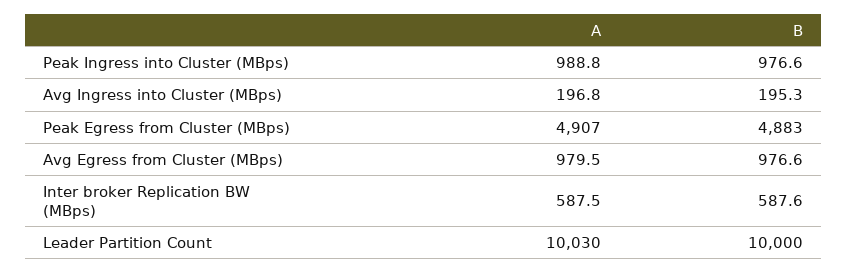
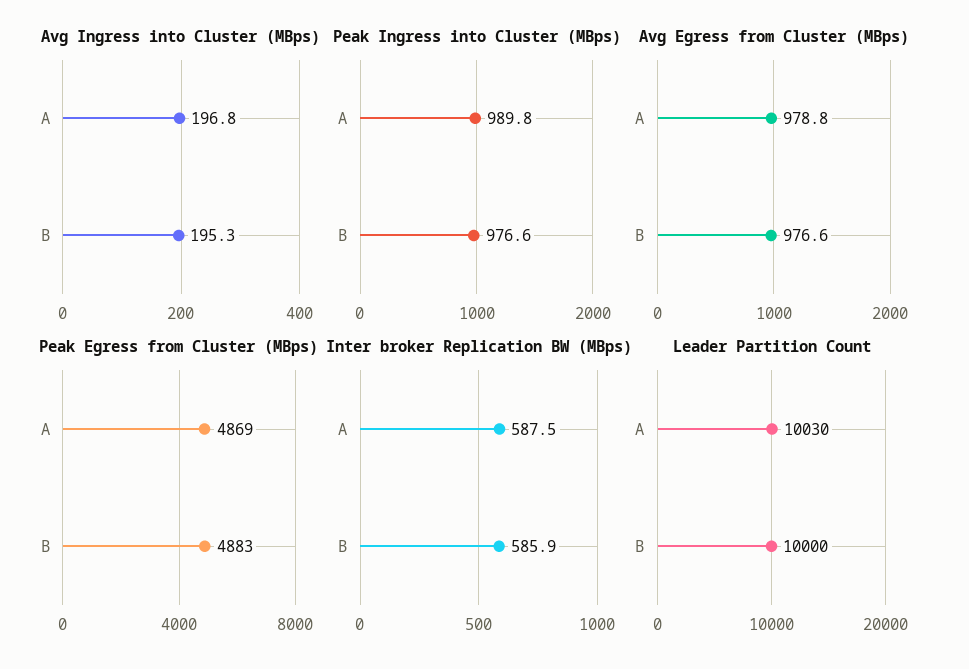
Peak Ingress into Cluster (MBps), A: 988.8 -> 989.8
Peak Egress from Cluster (MBps), A: 4907 -> 4869
Avg Egress from Cluster (MBps), A: 979.5 -> 978.8
Inter broker Replication BW (MBps), B: 587.6 -> 585.9

